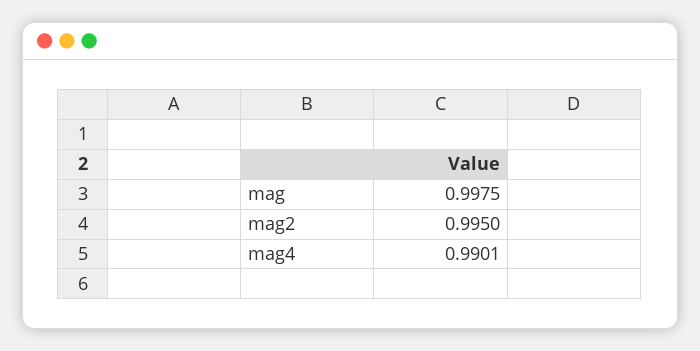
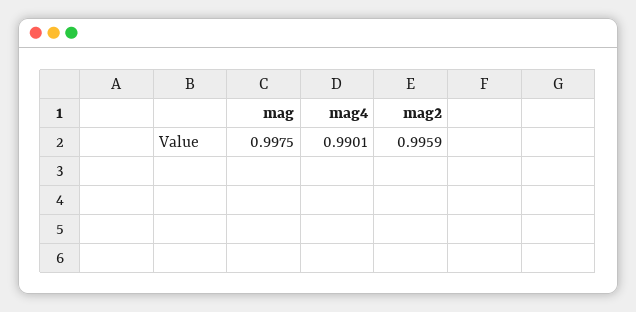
mag2: 0.995 -> 0.9959

